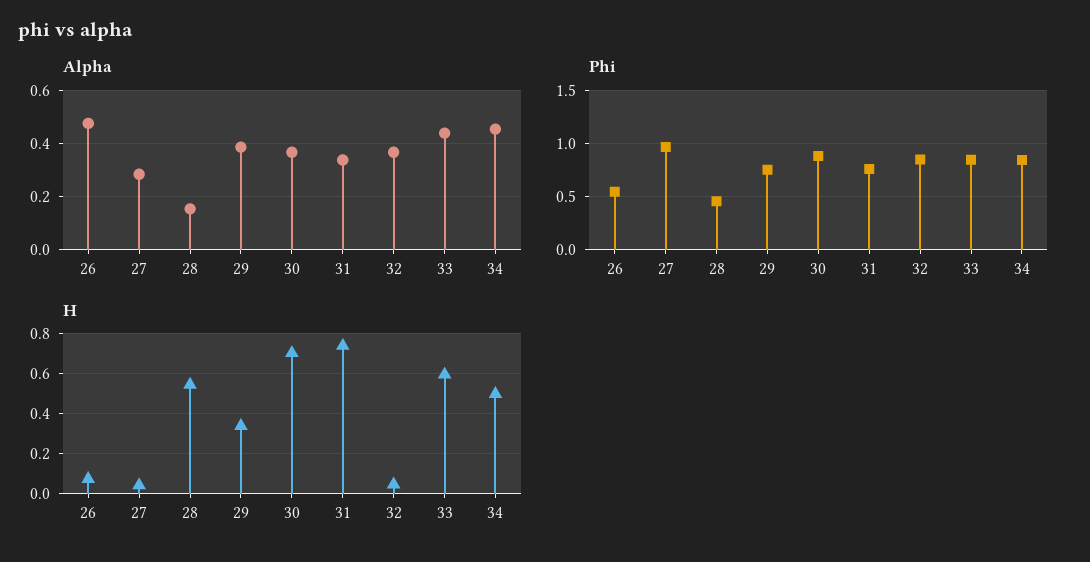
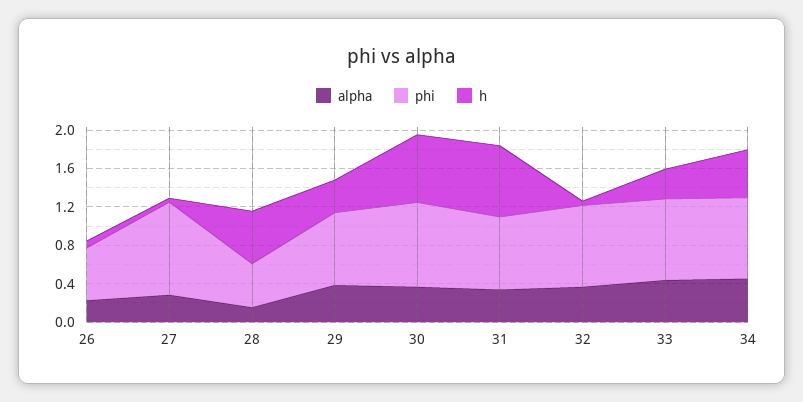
Alpha, 26: 0.475 -> 0.2
H, 33: 0.6 -> 0.3

